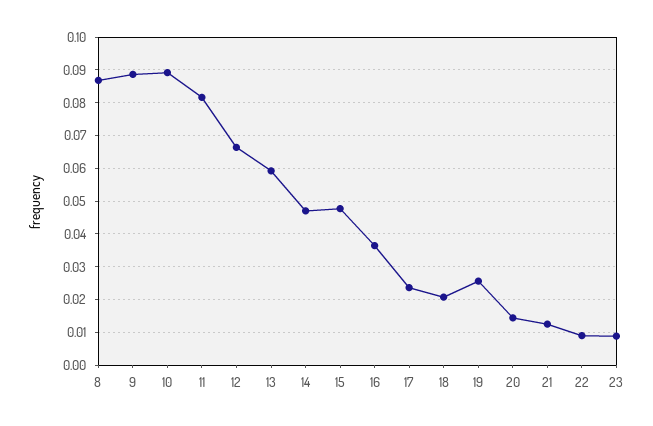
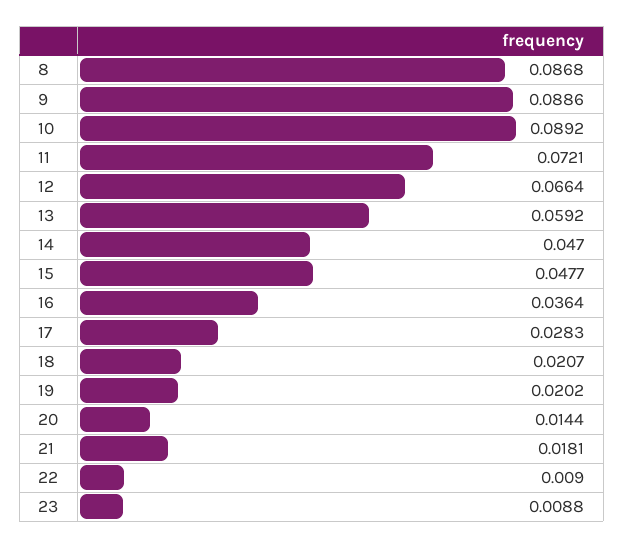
11: 0.082 -> 0.0721
17: 0.024 -> 0.0283
19: 0.026 -> 0.0202
21: 0.012 -> 0.0181

